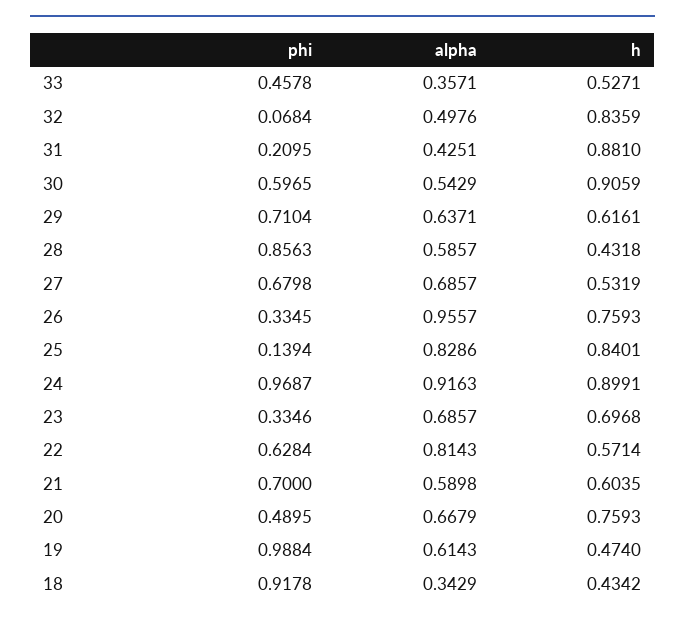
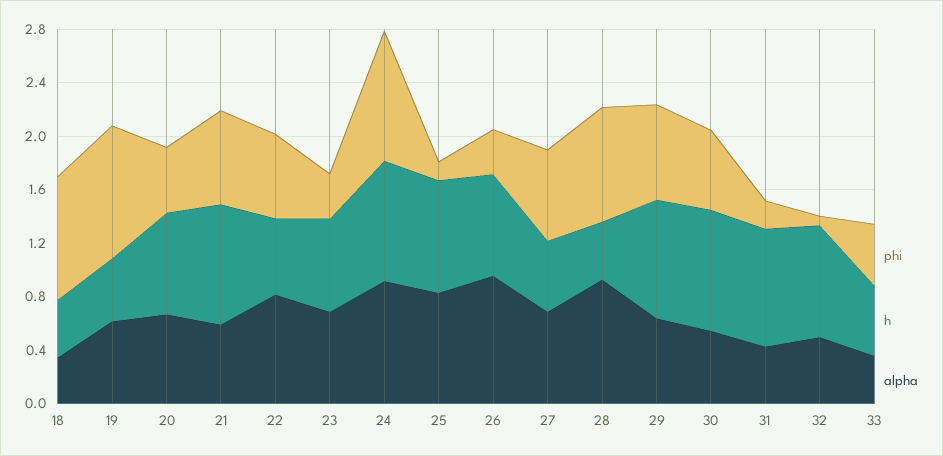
h, 29: 0.6161 -> 0.9
alpha, 28: 0.5857 -> 0.9
h, 21: 0.6035 -> 0.9

